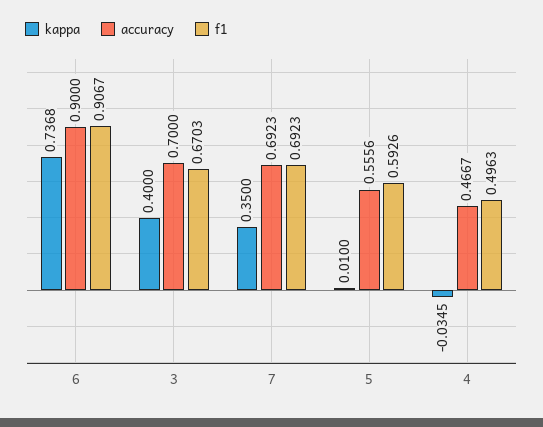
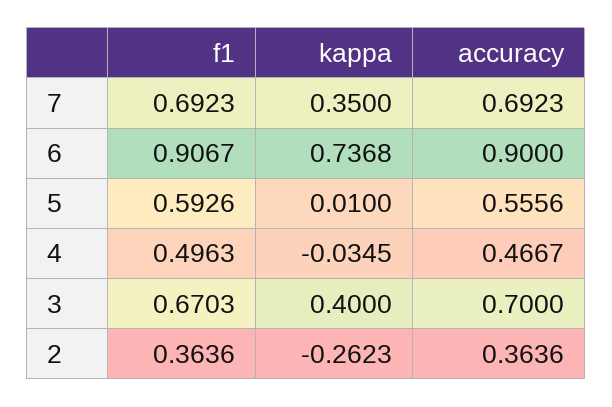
f1, 2: none -> 0.3636
kappa, 2: none -> -0.2623
accuracy, 2: none -> 0.3636

